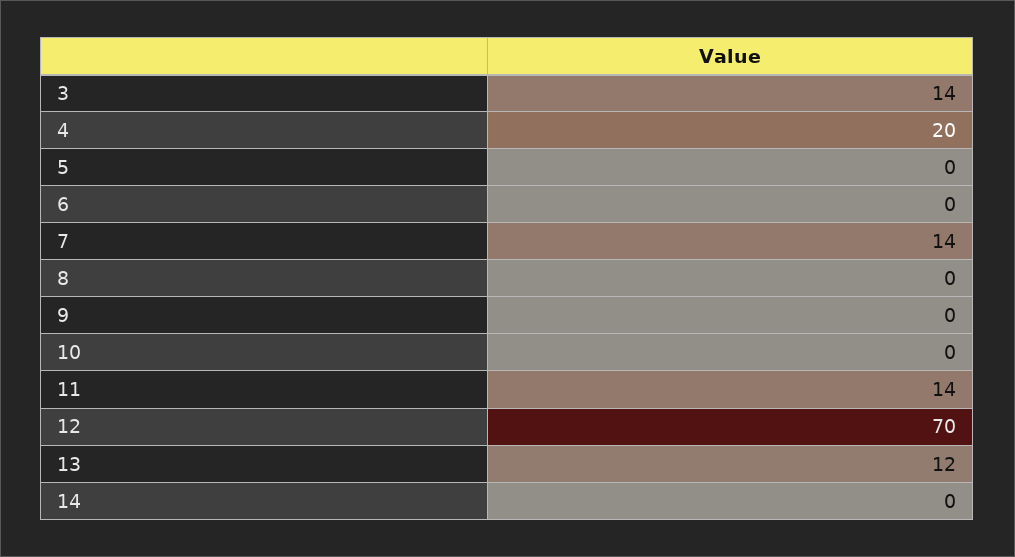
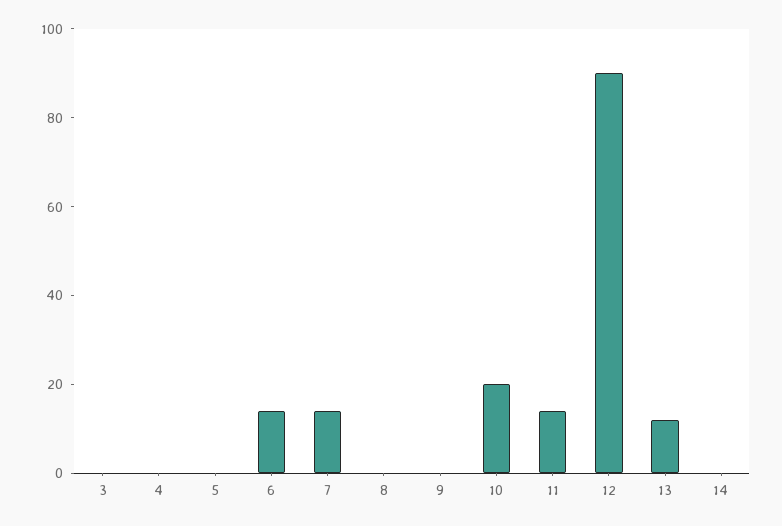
3: 14 -> 0
4: 20 -> 0
6: 0 -> 15
10: 0 -> 20
12: 70 -> 90

